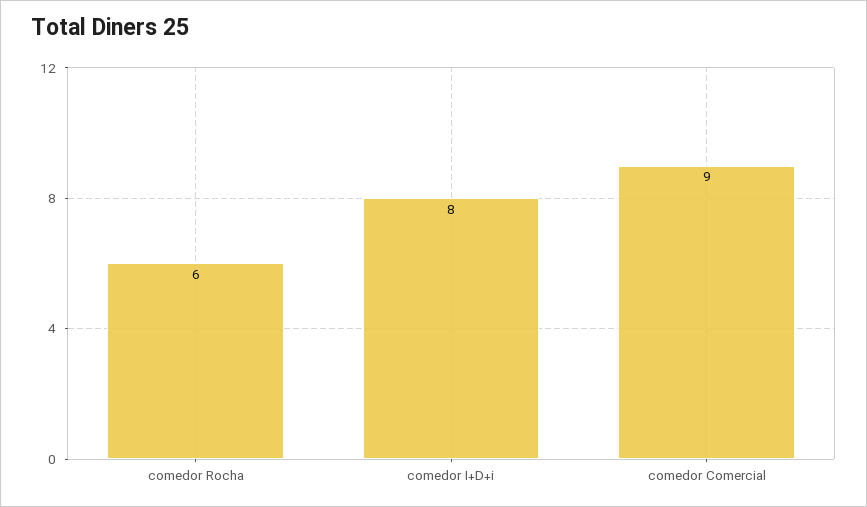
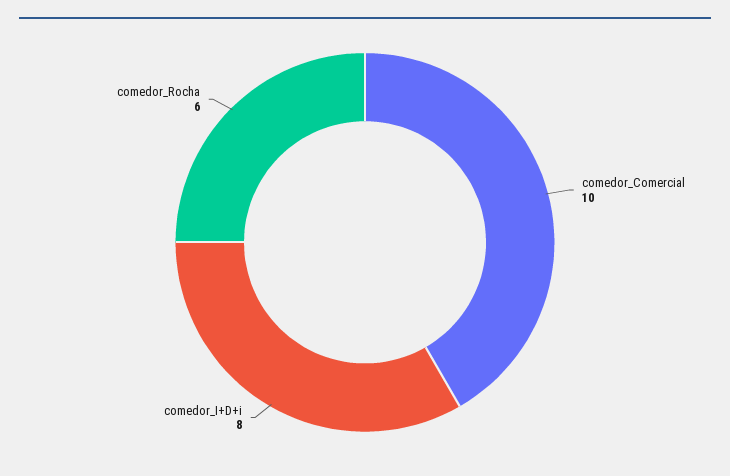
comedor Comercial: 9 -> 10

